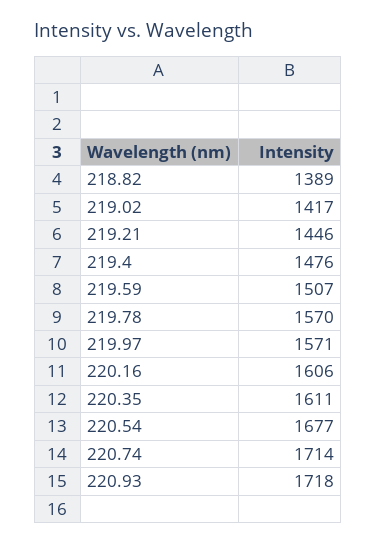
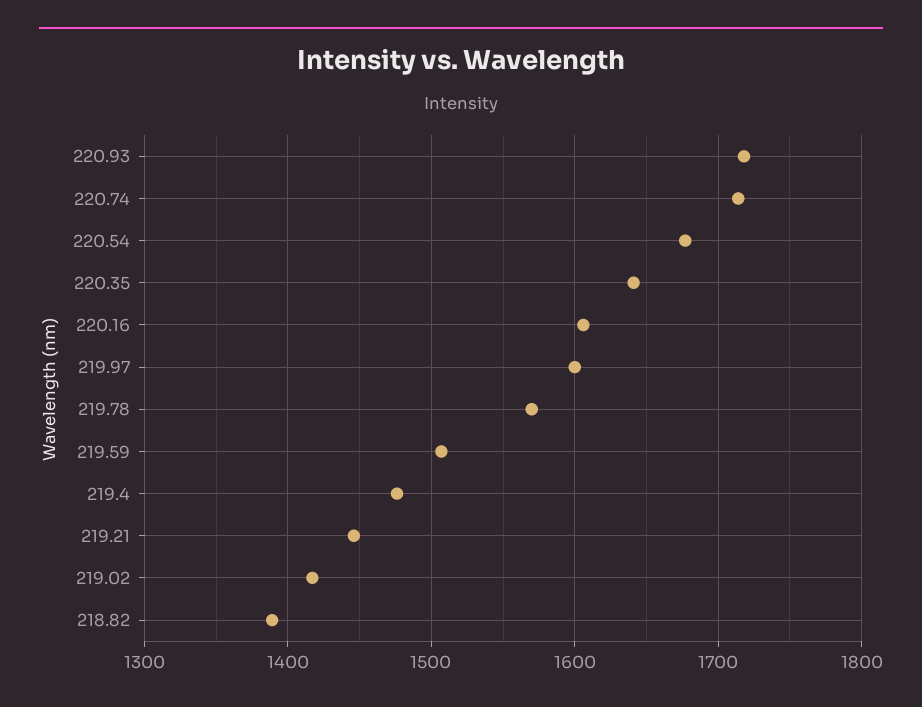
219.97: 1571 -> 1600
220.35: 1611 -> 1640

